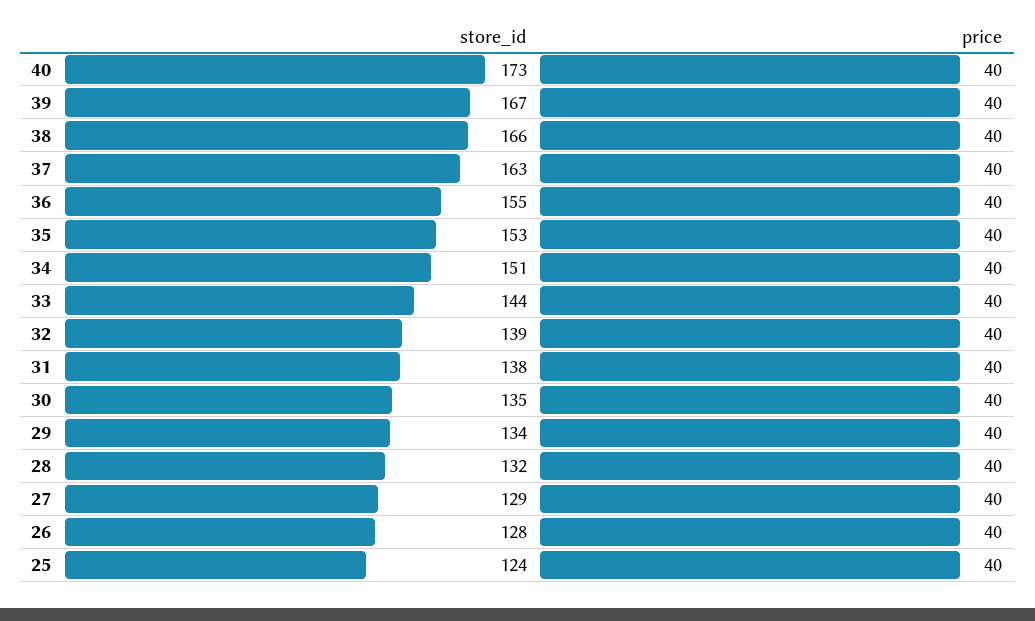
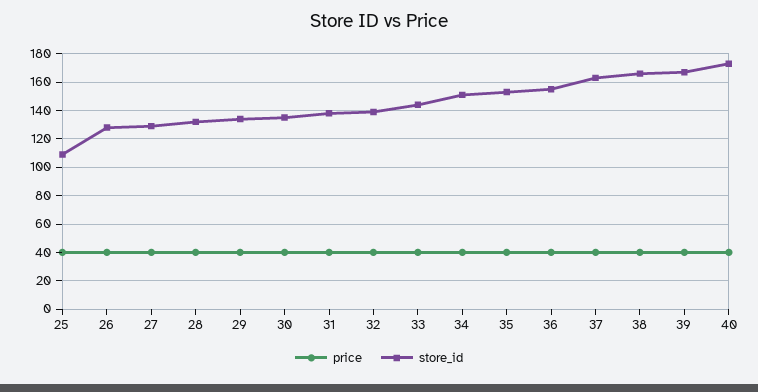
store_id, 25: 124 -> 110

